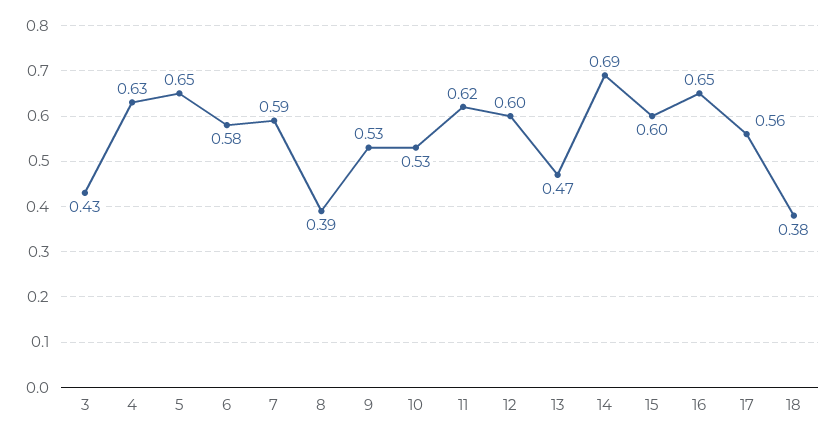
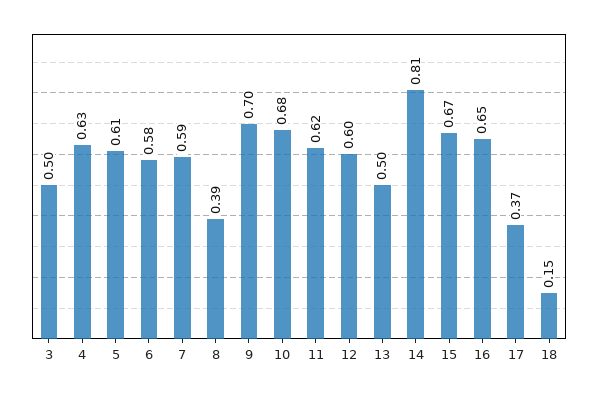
3: 0.43 -> 0.5
5: 0.65 -> 0.61
9: 0.53 -> 0.7
10: 0.53 -> 0.68
13: 0.47 -> 0.5
14: 0.69 -> 0.81
15: 0.6 -> 0.67
17: 0.56 -> 0.37
18: 0.38 -> 0.15

